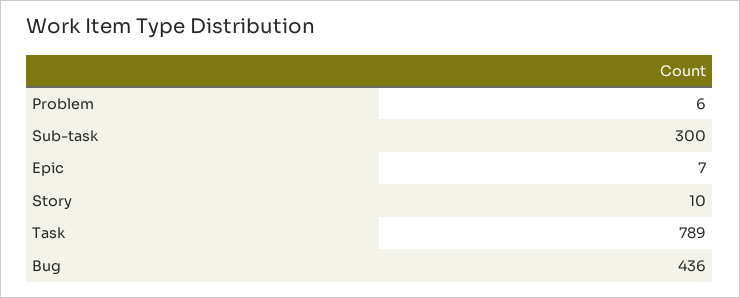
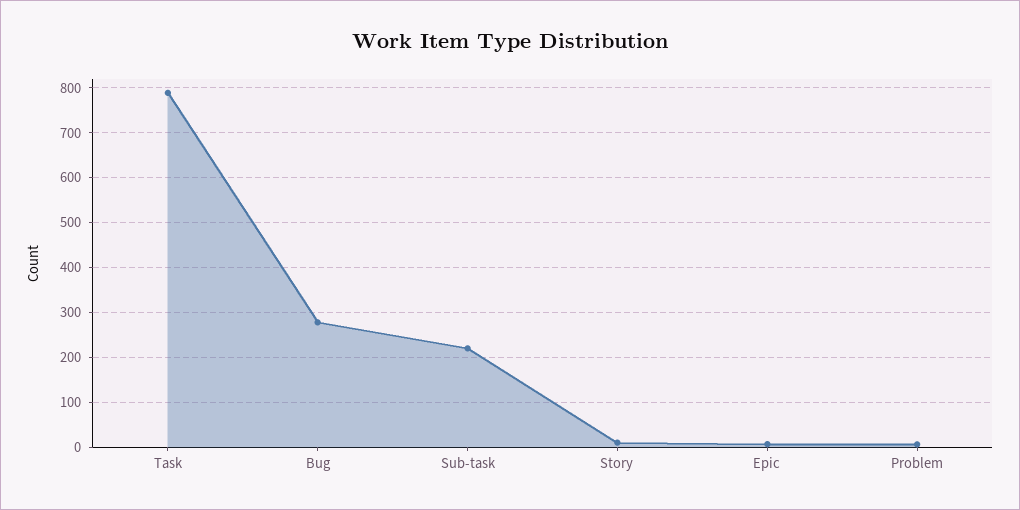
Sub-task: 300 -> 220
Bug: 436 -> 280

